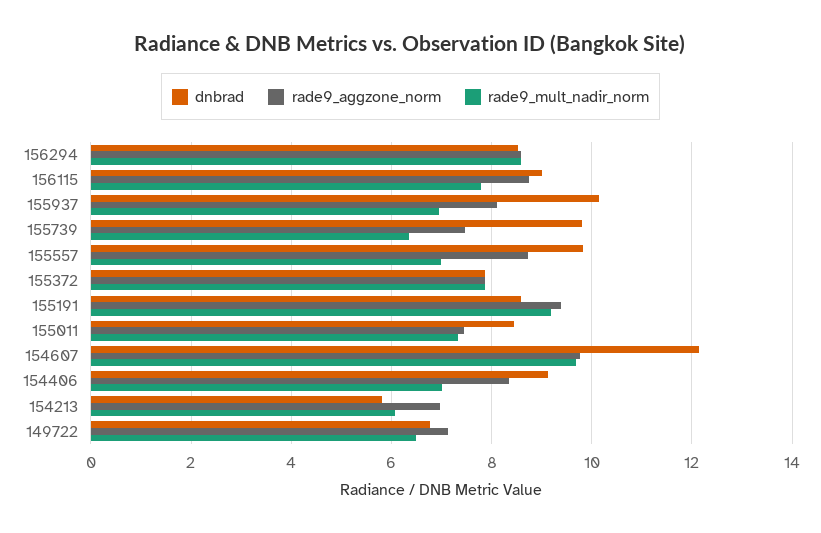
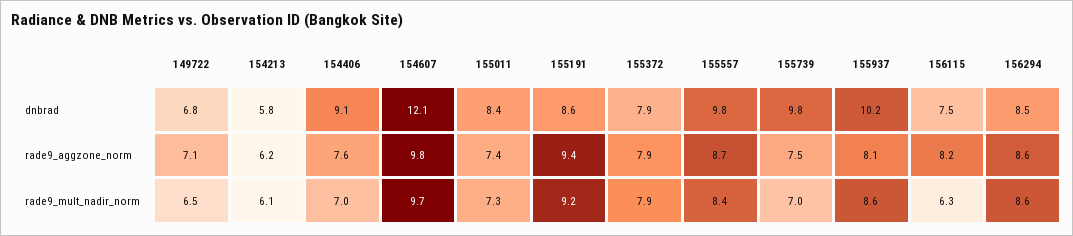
dnbrad, 156115: 9 -> 7.5
rade9_aggzone_norm, 156115: 8.8 -> 8.2
rade9_mult_nadir_norm, 156115: 7.8 -> 6.3
rade9_mult_nadir_norm, 155937: 7 -> 8.6
rade9_mult_nadir_norm, 155739: 6.4 -> 7
rade9_mult_nadir_norm, 155557: 7 -> 8.4
rade9_aggzone_norm, 154406: 8.4 -> 7.6
rade9_aggzone_norm, 154213: 7 -> 6.2

